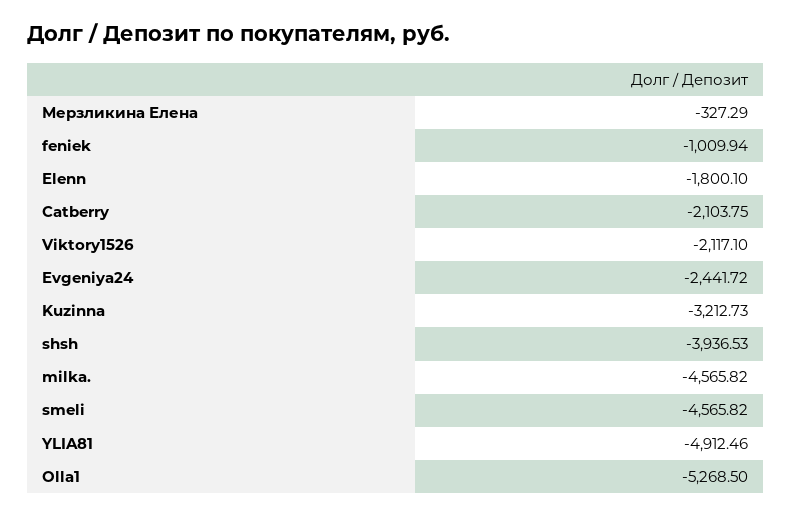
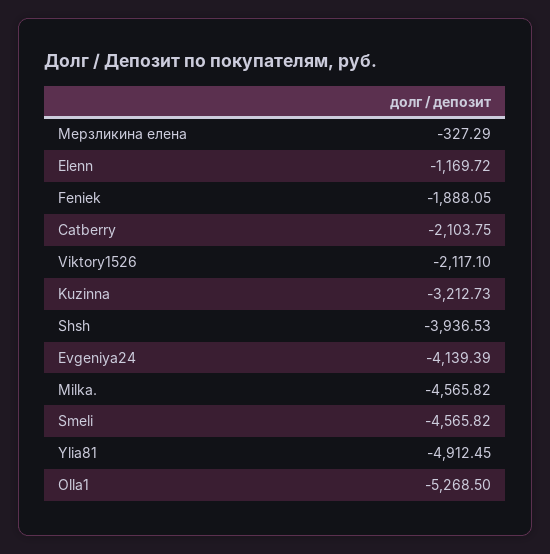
feniek: -1009.94 -> -1888.05
Elenn: -1800.1 -> -1169.72
Evgeniya24: -2441.72 -> -4139.39
YLIA81: -4912.46 -> -4912.45

